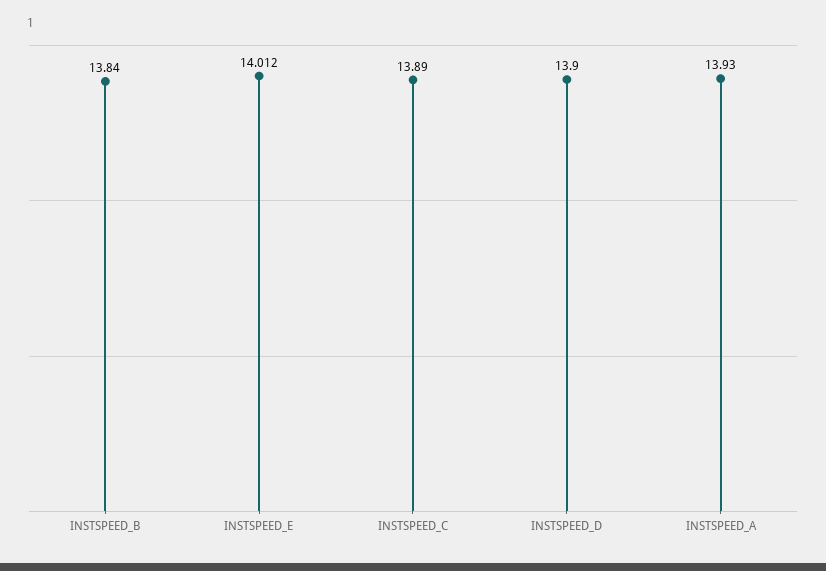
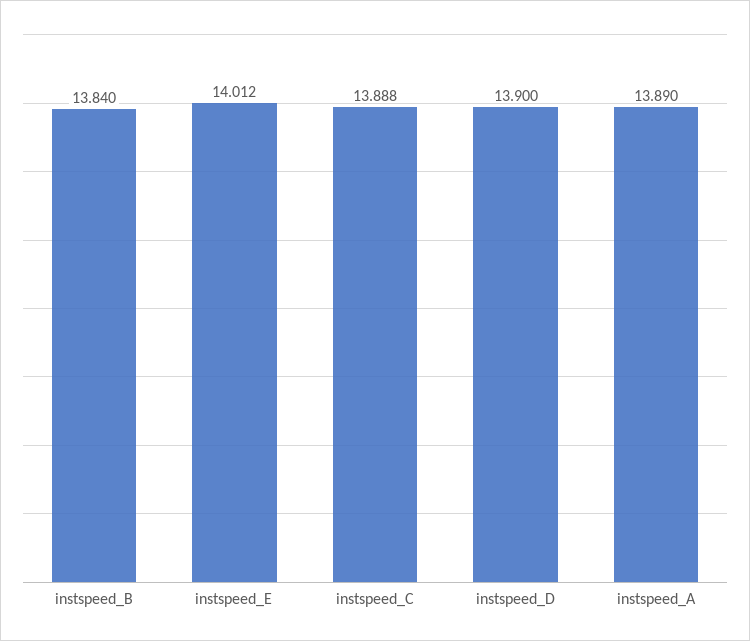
INSTSPEED_C: 13.89 -> 13.888
INSTSPEED_A: 13.93 -> 13.89

